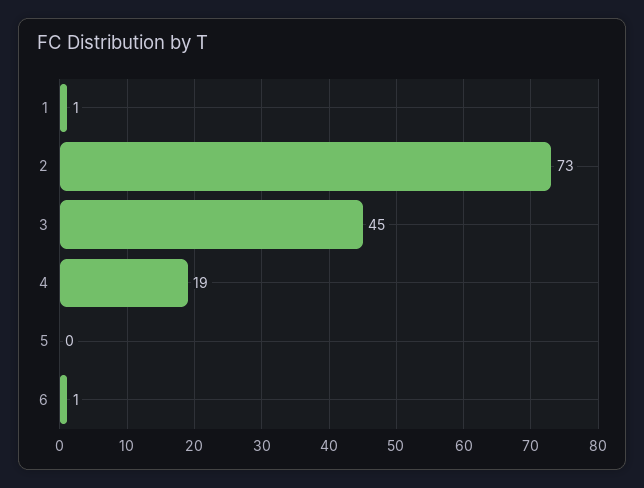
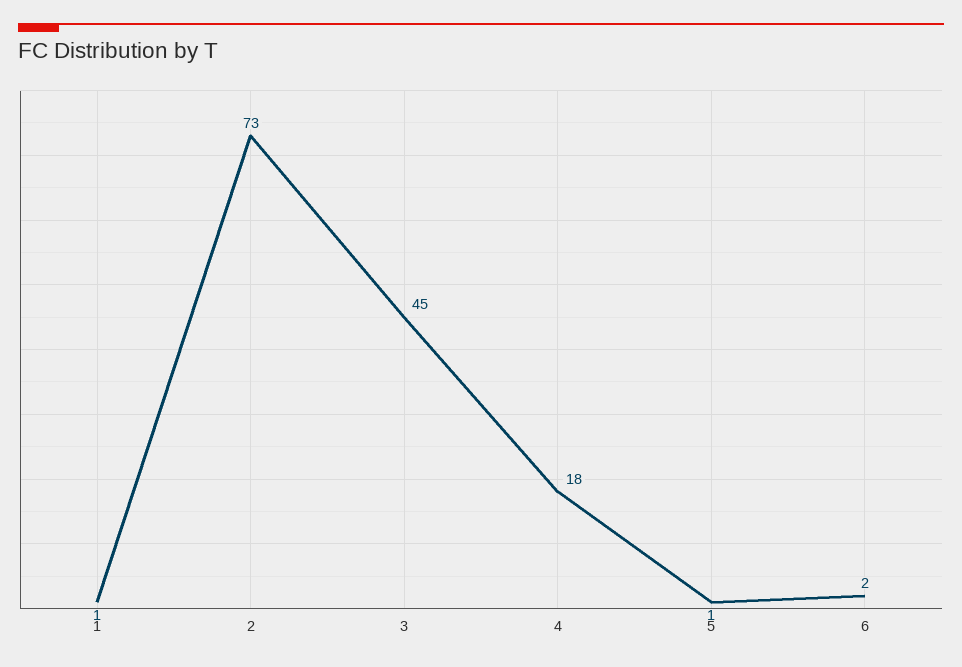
4: 19 -> 18
5: 0 -> 1
6: 1 -> 2

